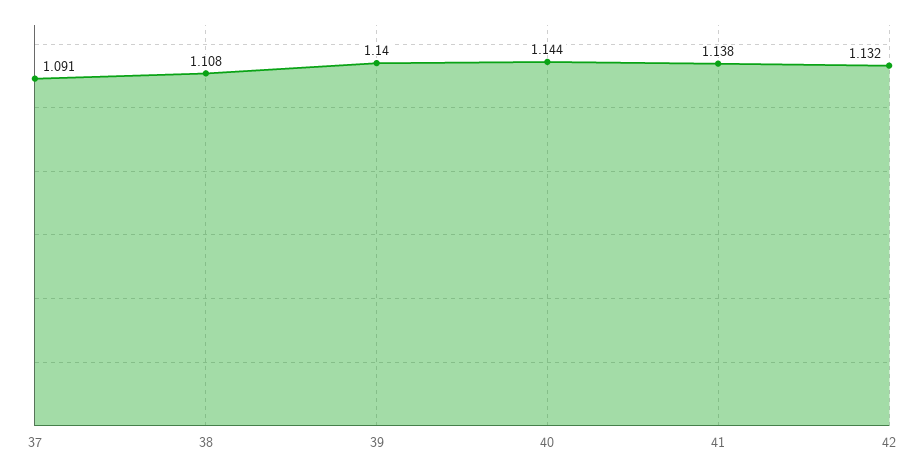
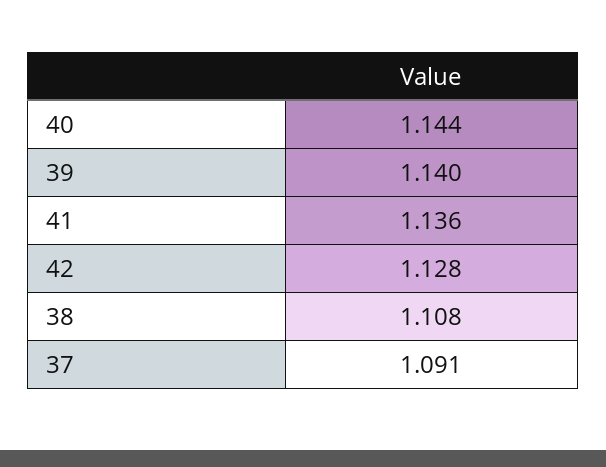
41: 1.138 -> 1.136
42: 1.132 -> 1.128

